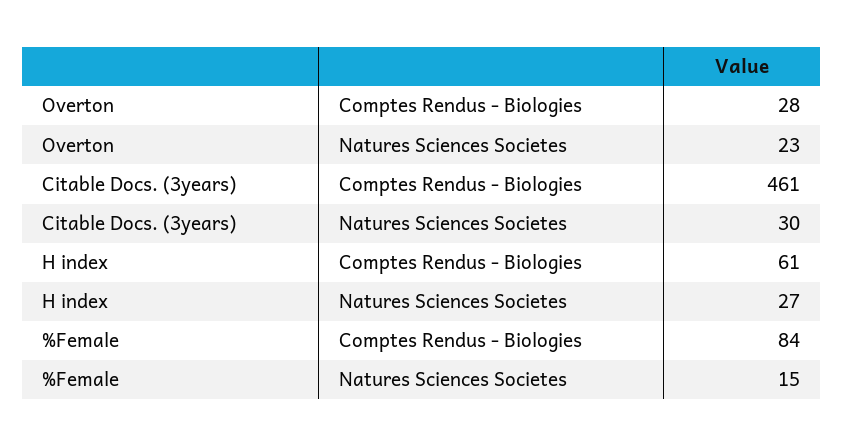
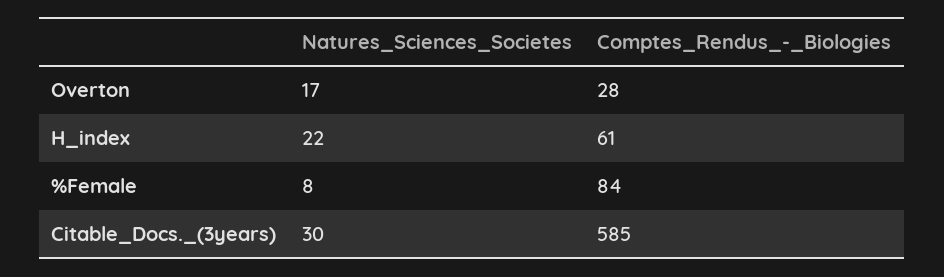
Overton, Natures Sciences Societes: 23 -> 17
Citable Docs. (3years), Comptes Rendus - Biologies: 461 -> 585
H index, Natures Sciences Societes: 27 -> 22
%Female, Natures Sciences Societes: 15 -> 8

